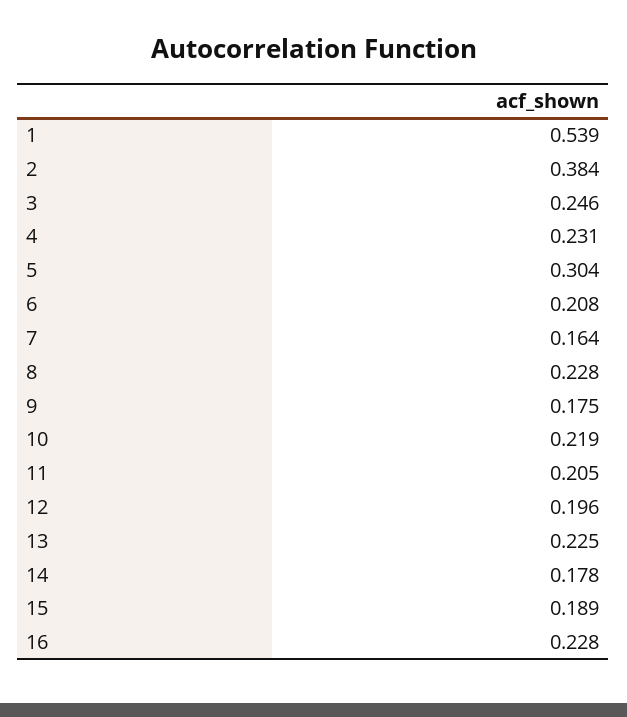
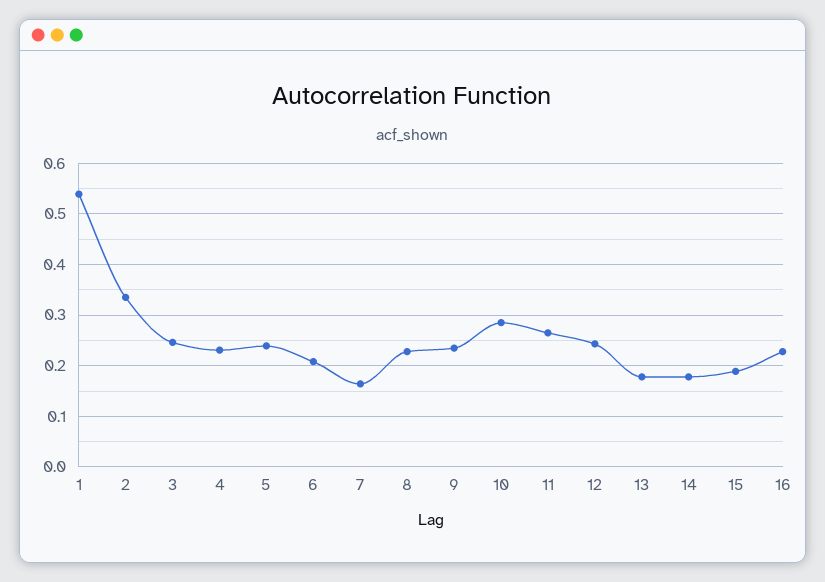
2: 0.384 -> 0.34
5: 0.304 -> 0.24
9: 0.175 -> 0.24
10: 0.219 -> 0.28
11: 0.205 -> 0.26
12: 0.196 -> 0.24
13: 0.225 -> 0.18

